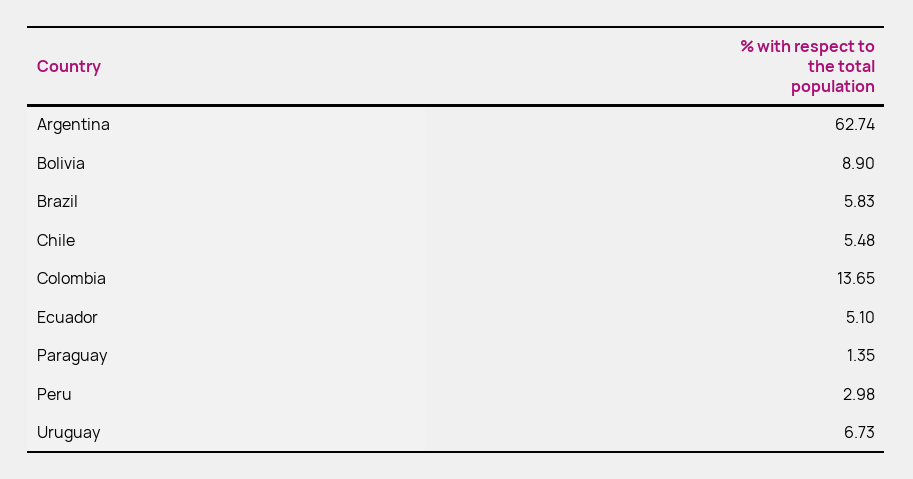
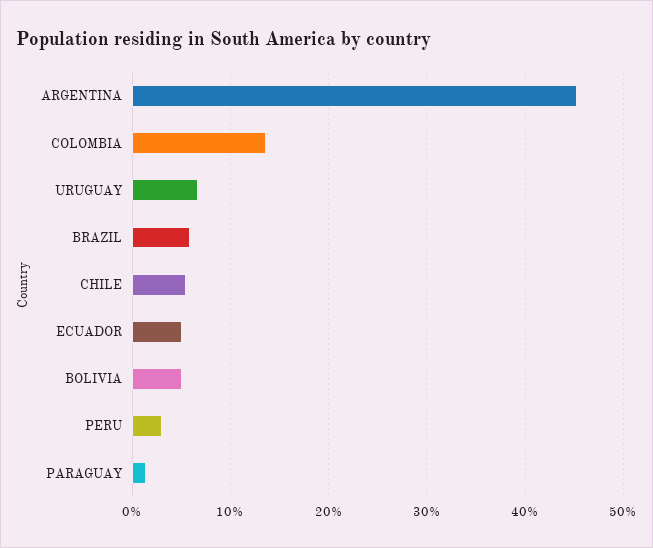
Argentina: 62.74 -> 45
Bolivia: 8.9 -> 5

